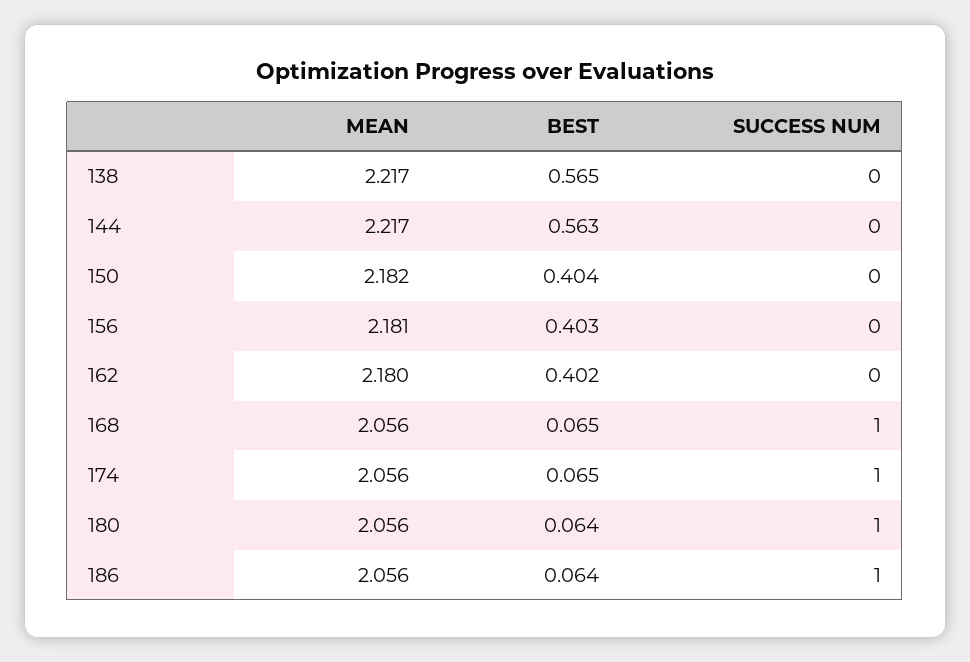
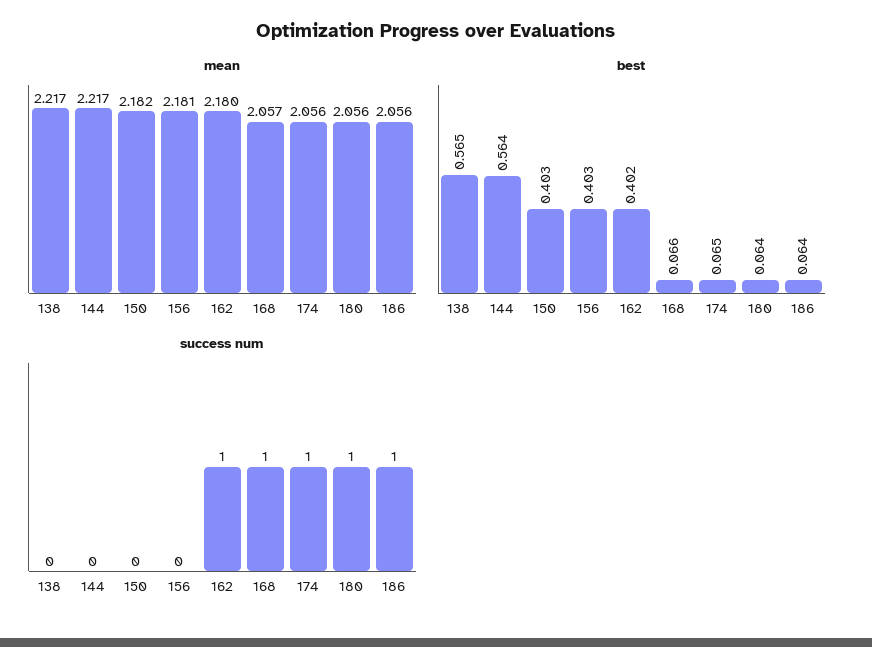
BEST, 144: 0.563 -> 0.564
BEST, 150: 0.404 -> 0.403
SUCCESS NUM, 162: 0 -> 1
MEAN, 168: 2.056 -> 2.057
BEST, 168: 0.065 -> 0.066

